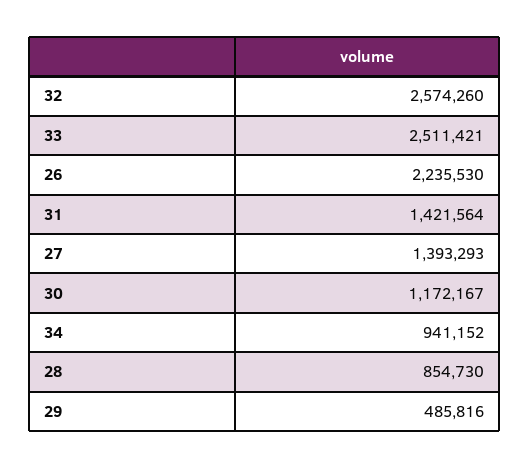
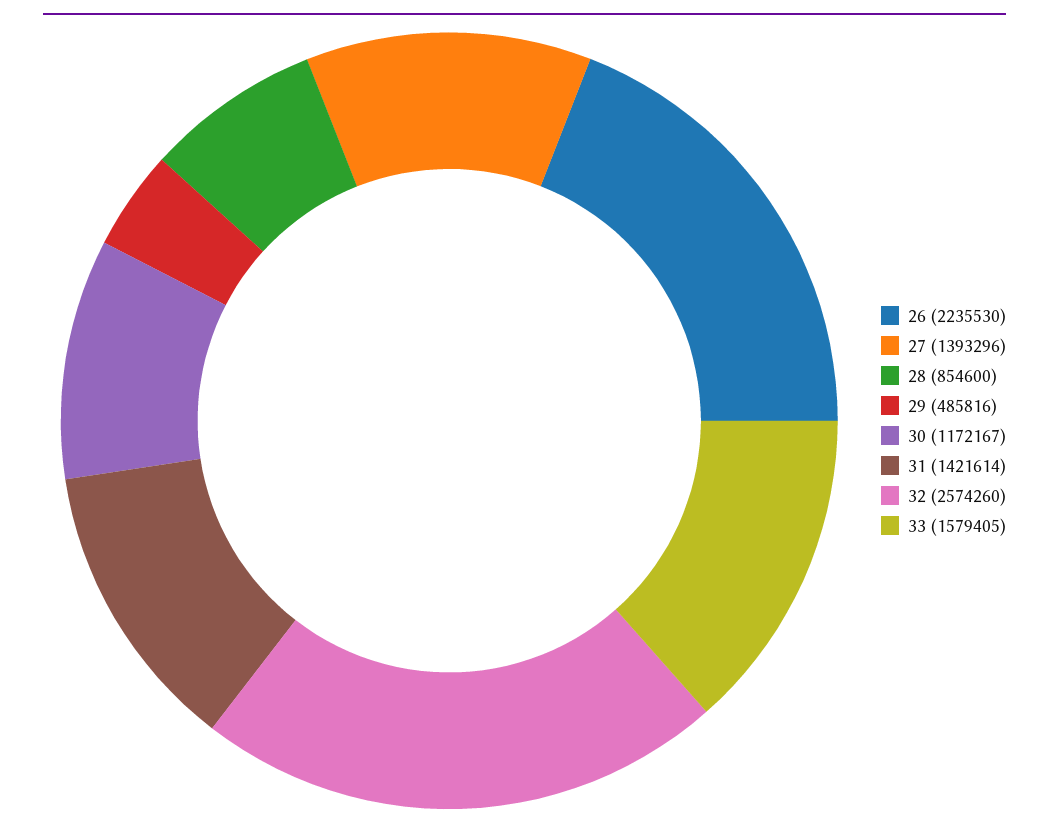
33: 2511421 -> 1579405
31: 1421564 -> 1421614
27: 1393293 -> 1393296
34: 941152 -> none
28: 854730 -> 854600

